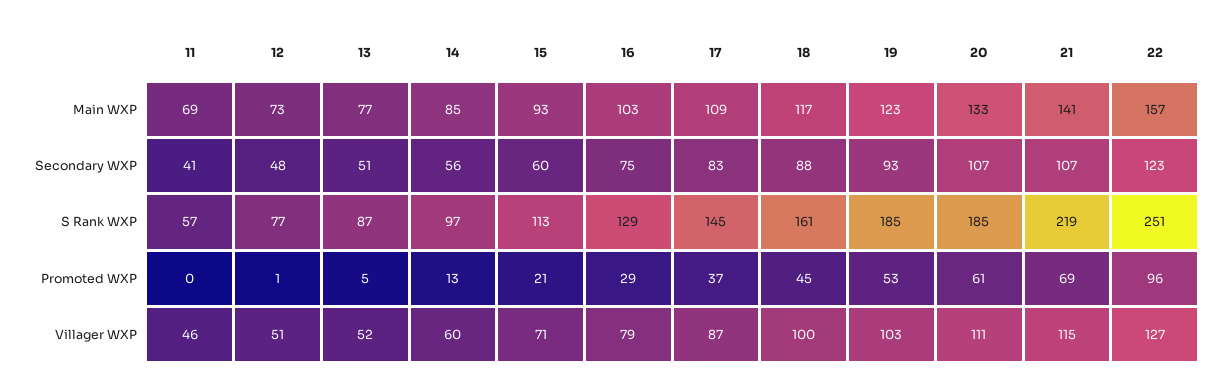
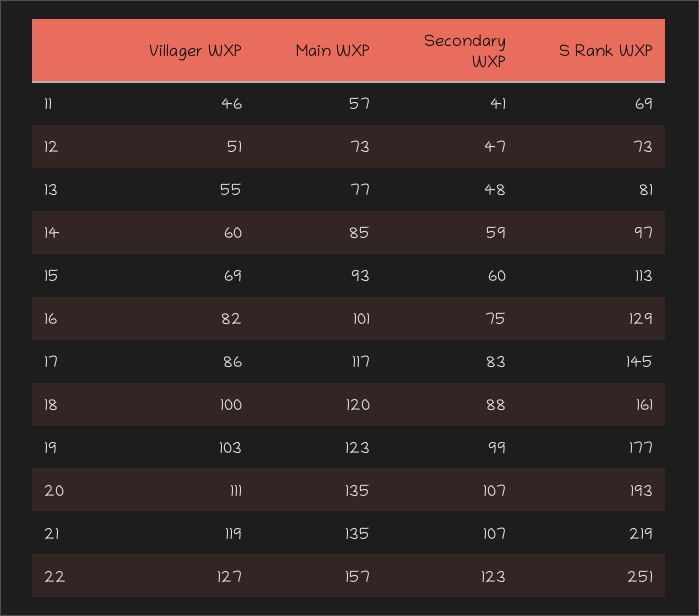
11, Main WXP: 69 -> 57
16, Main WXP: 103 -> 101
17, Main WXP: 109 -> 117
18, Main WXP: 117 -> 120
20, Main WXP: 133 -> 135
21, Main WXP: 141 -> 135
12, Secondary WXP: 48 -> 47
13, Secondary WXP: 51 -> 48
14, Secondary WXP: 56 -> 59
19, Secondary WXP: 93 -> 99
11, S Rank WXP: 57 -> 69
12, S Rank WXP: 77 -> 73
13, S Rank WXP: 87 -> 81
19, S Rank WXP: 185 -> 177
20, S Rank WXP: 185 -> 193
11, Promoted WXP: 0 -> none
12, Promoted WXP: 1 -> none
13, Promoted WXP: 5 -> none
14, Promoted WXP: 13 -> none
15, Promoted WXP: 21 -> none
16, Promoted WXP: 29 -> none
17, Promoted WXP: 37 -> none
18, Promoted WXP: 45 -> none
19, Promoted WXP: 53 -> none
20, Promoted WXP: 61 -> none
21, Promoted WXP: 69 -> none
22, Promoted WXP: 96 -> none
13, Villager WXP: 52 -> 55
15, Villager WXP: 71 -> 69
16, Villager WXP: 79 -> 82
17, Villager WXP: 87 -> 86
21, Villager WXP: 115 -> 119

